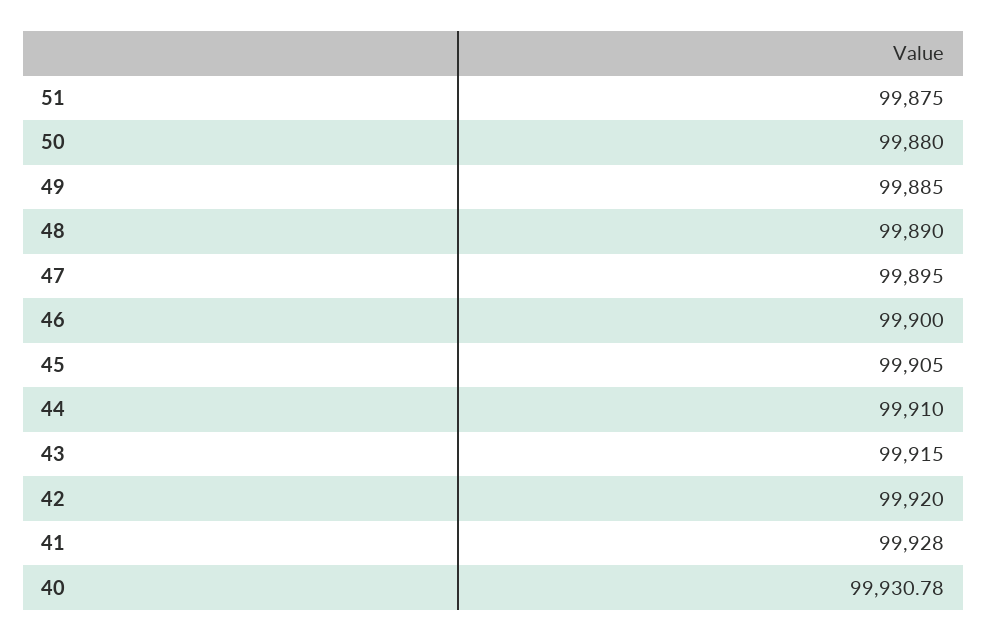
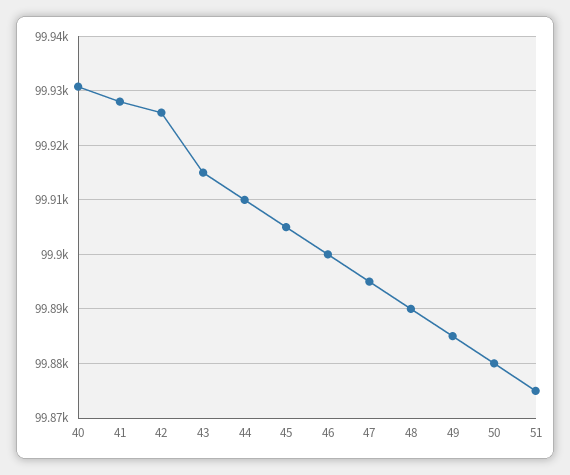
42: 99920 -> 99926

